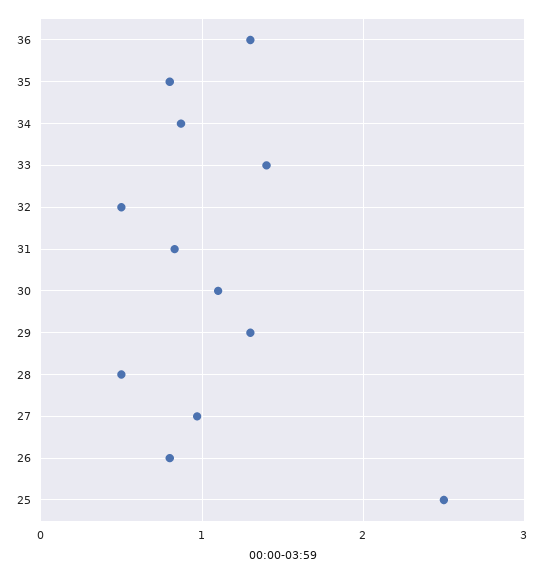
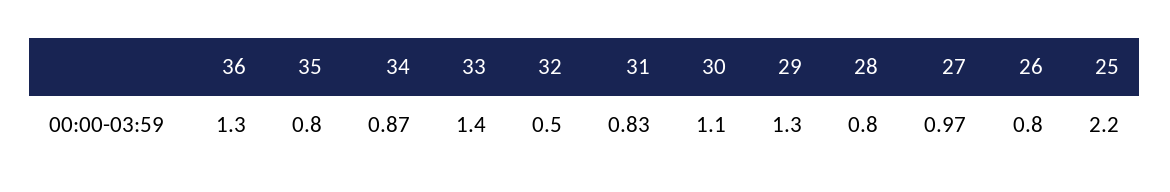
28: 0.5 -> 0.8
25: 2.5 -> 2.2

